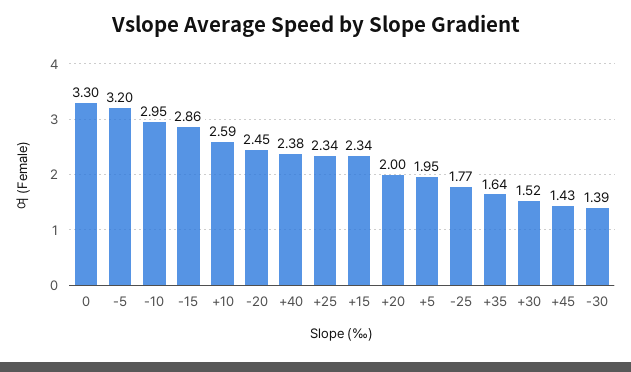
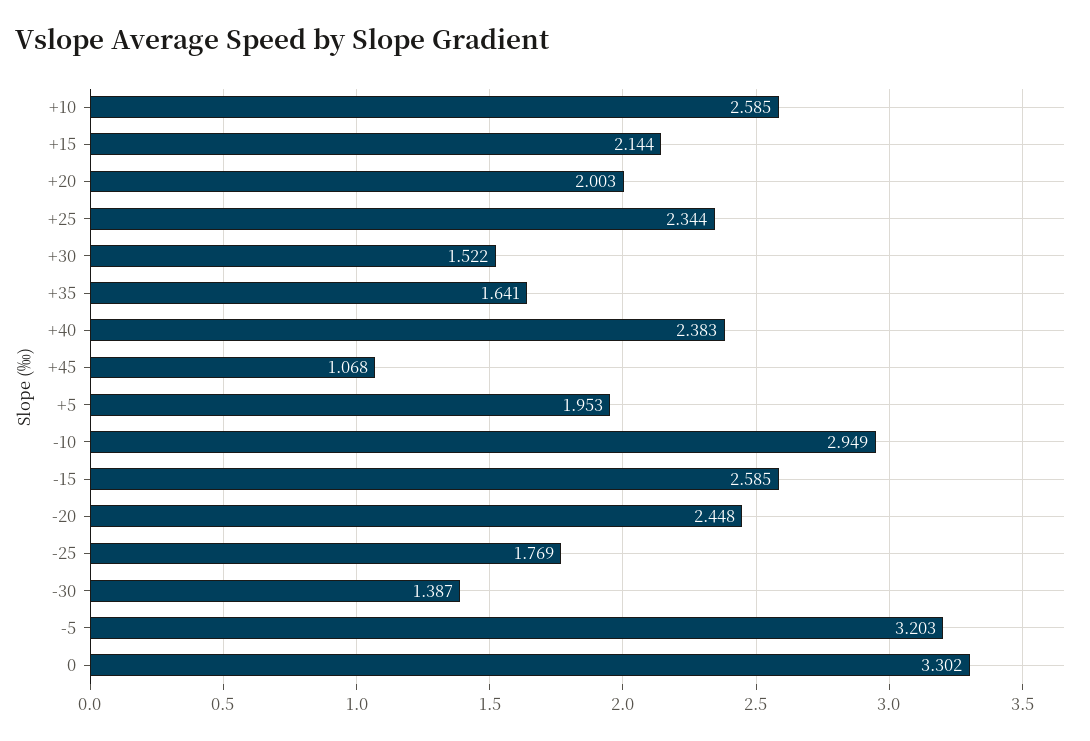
-15: 2.86 -> 2.585
+15: 2.34 -> 2.144
+45: 1.43 -> 1.068

